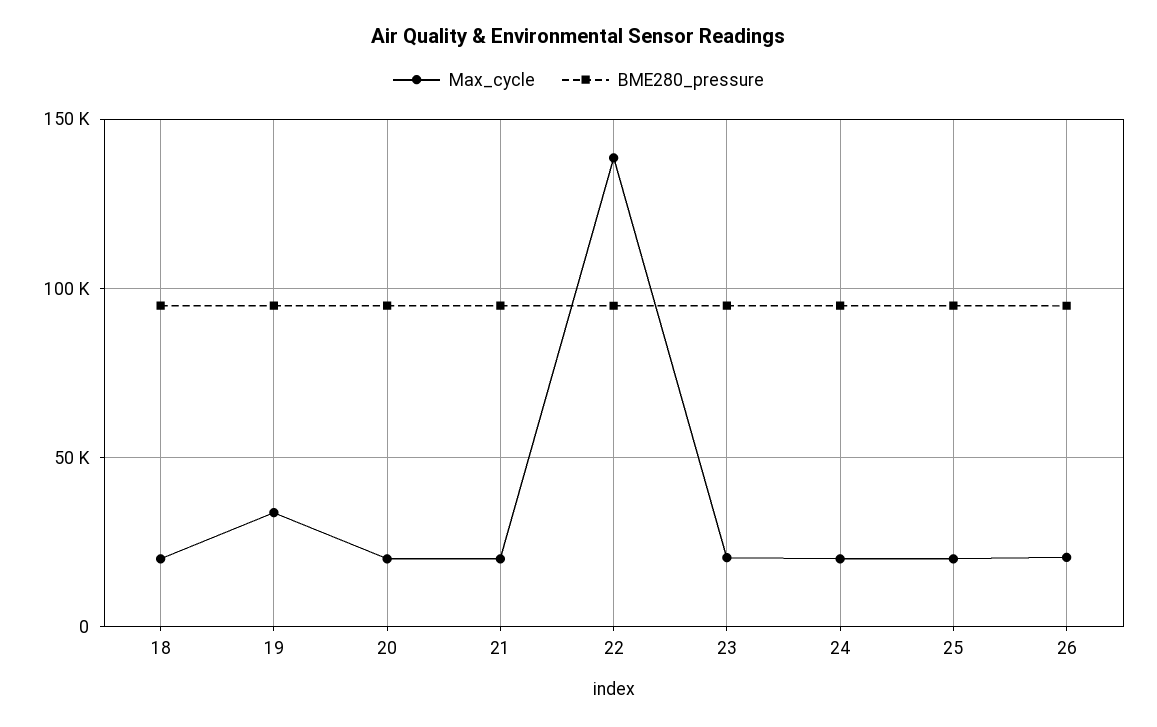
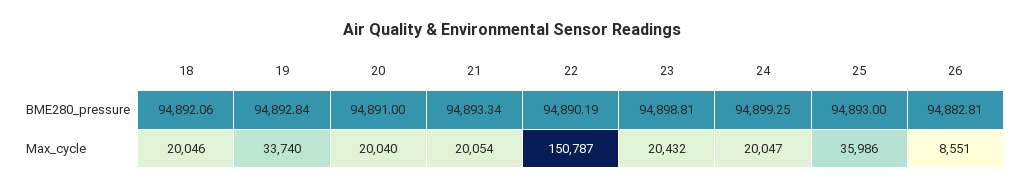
Max_cycle, 22: 140000 -> 150787
Max_cycle, 25: 20000 -> 35986
Max_cycle, 26: 20000 -> 8551

